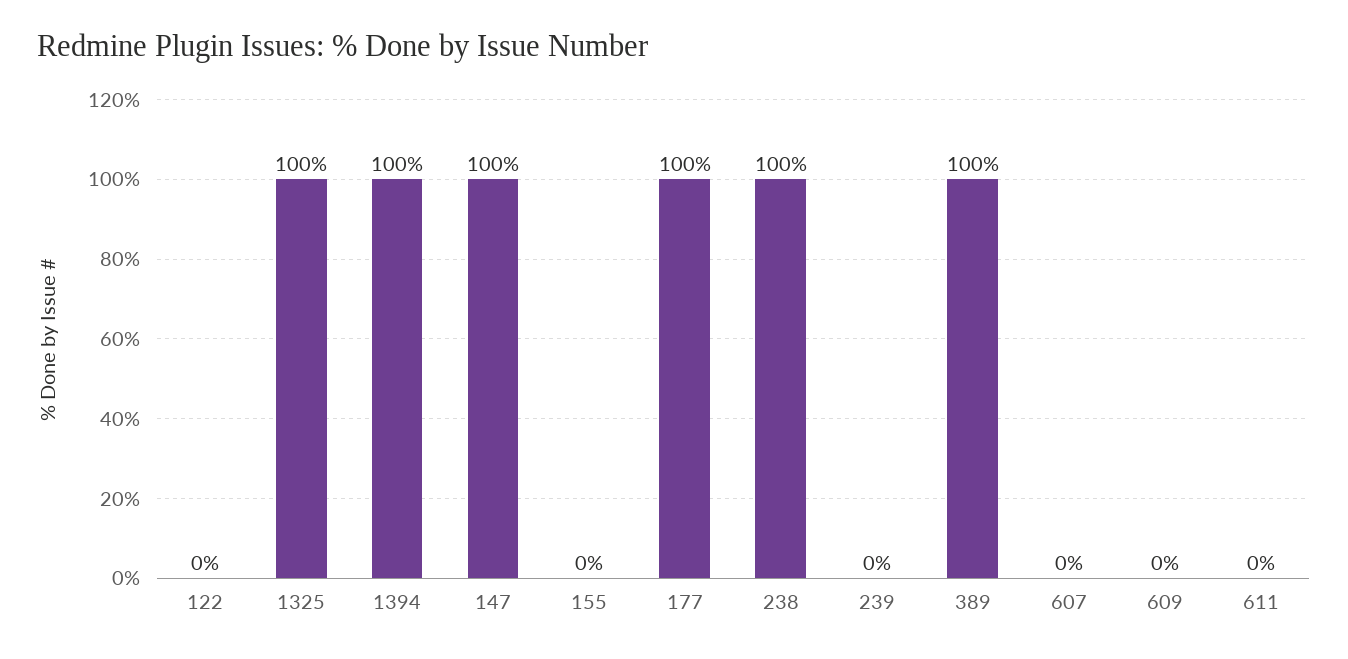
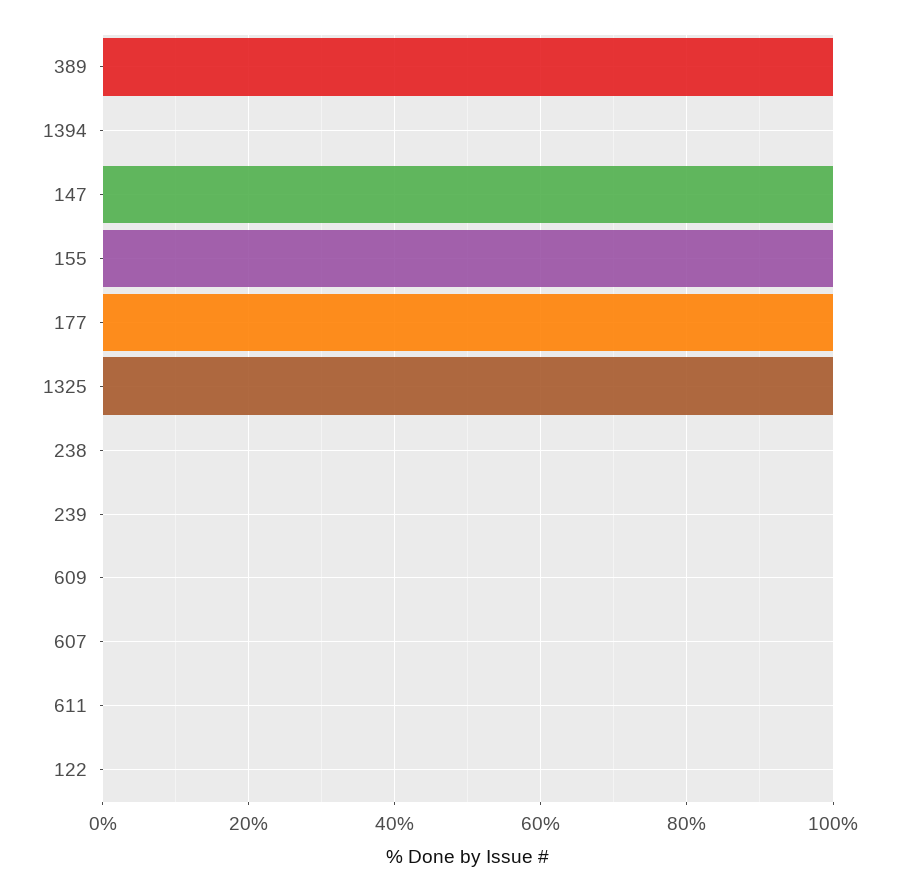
1394: 100 -> 0
155: 0 -> 100
238: 100 -> 0

